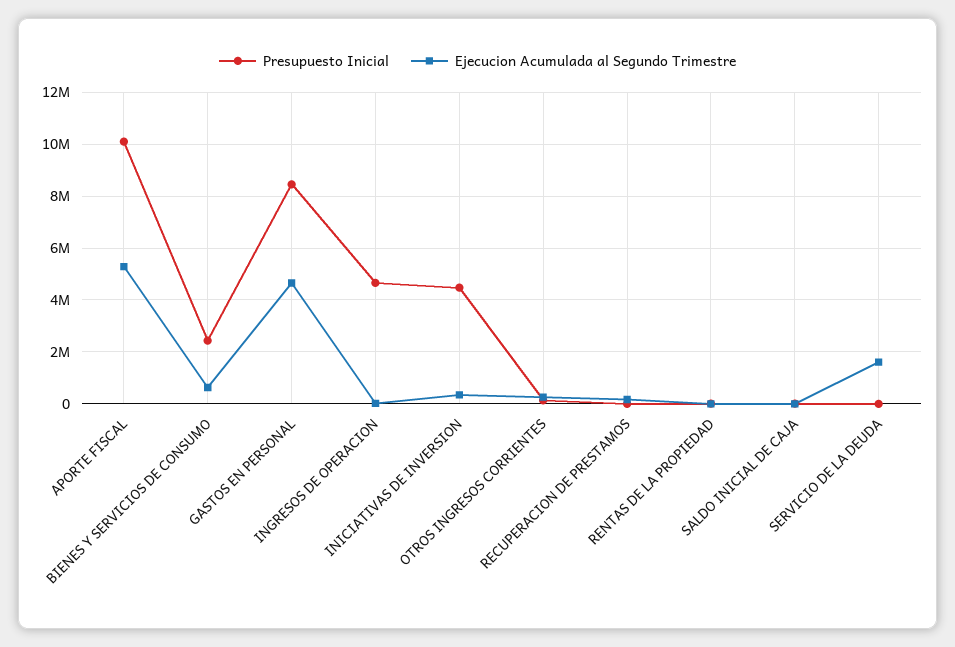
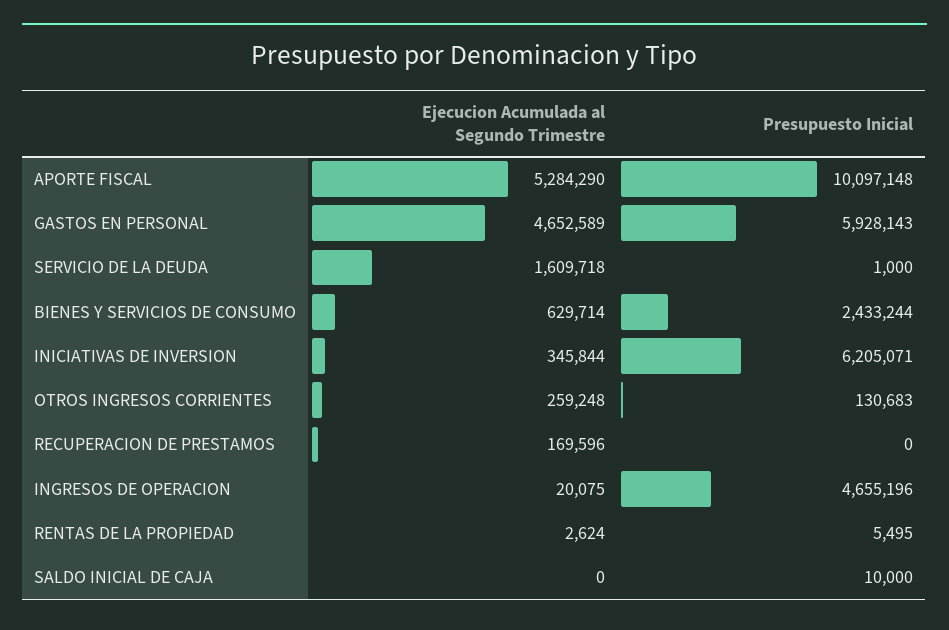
Presupuesto Inicial, GASTOS EN PERSONAL: 8500000 -> 5928143
Presupuesto Inicial, INICIATIVAS DE INVERSION: 4500000 -> 6205071

